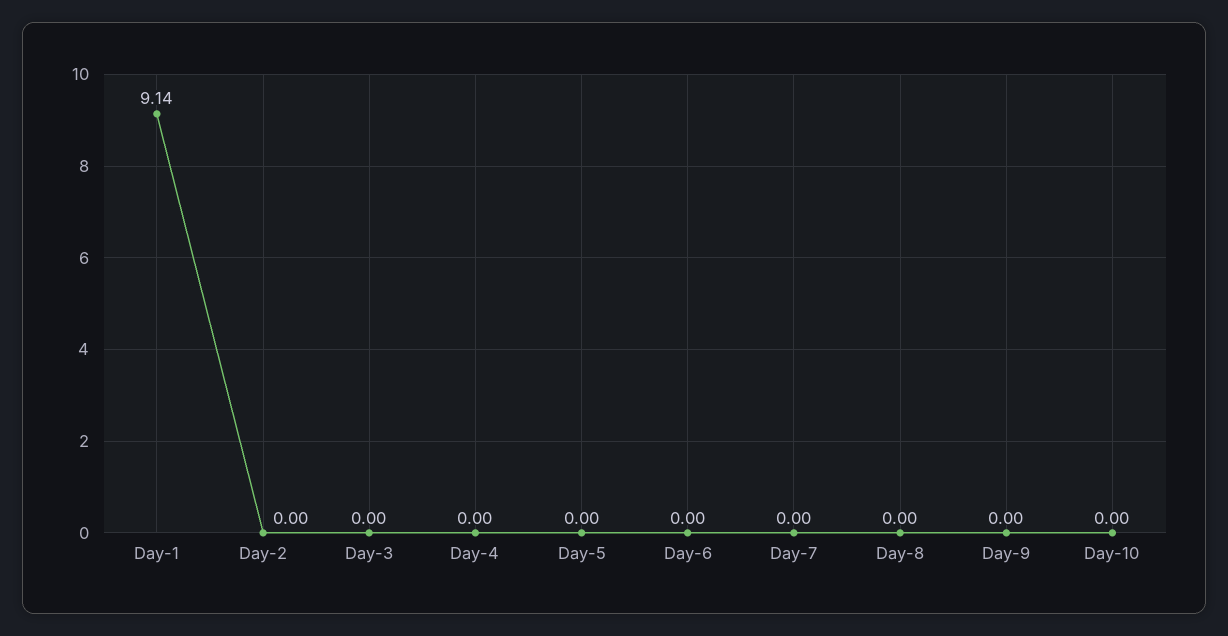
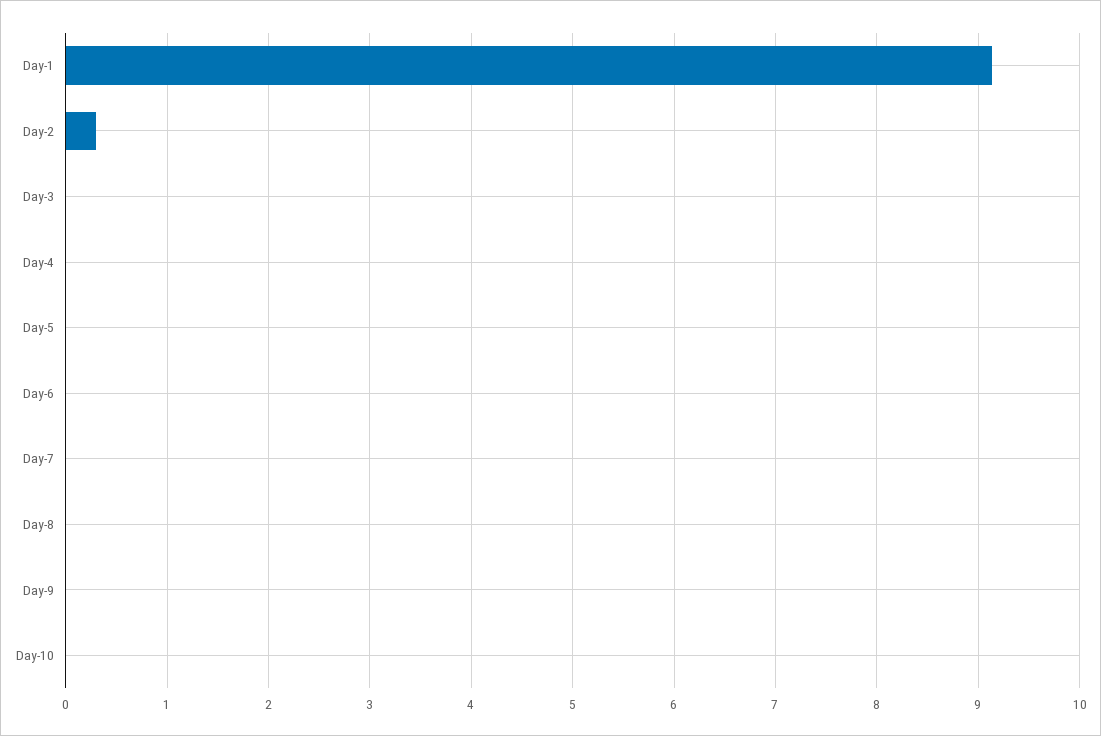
Day-2: 0 -> 0.3

